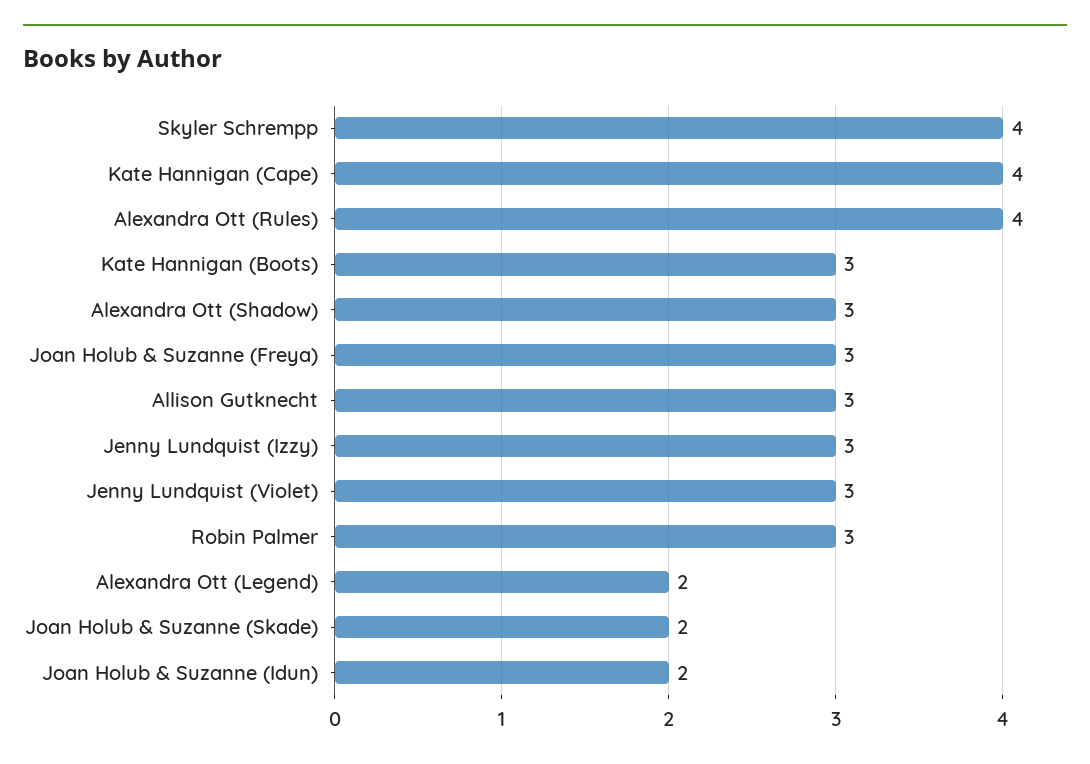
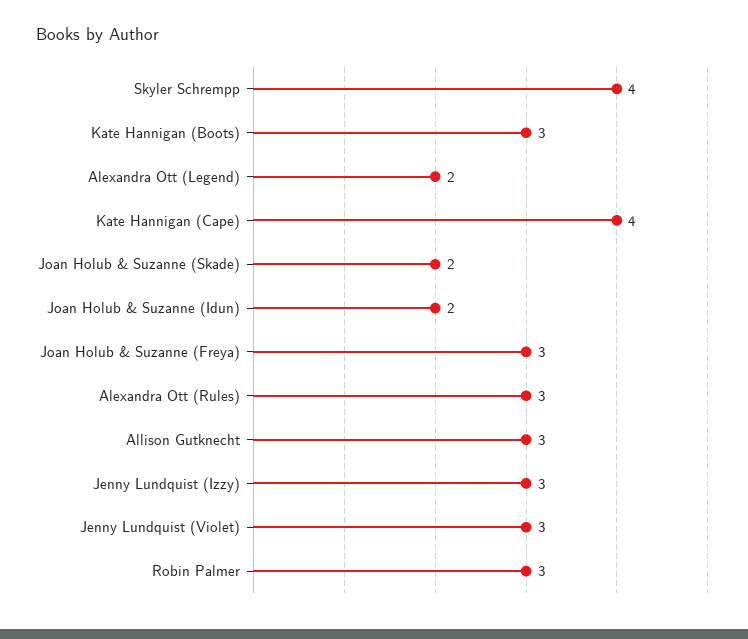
Alexandra Ott (Rules): 4 -> 3
Alexandra Ott (Shadow): 3 -> none

